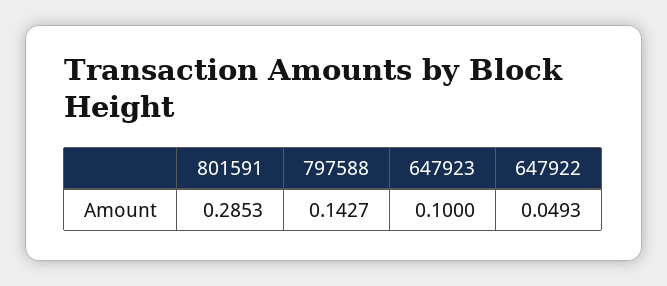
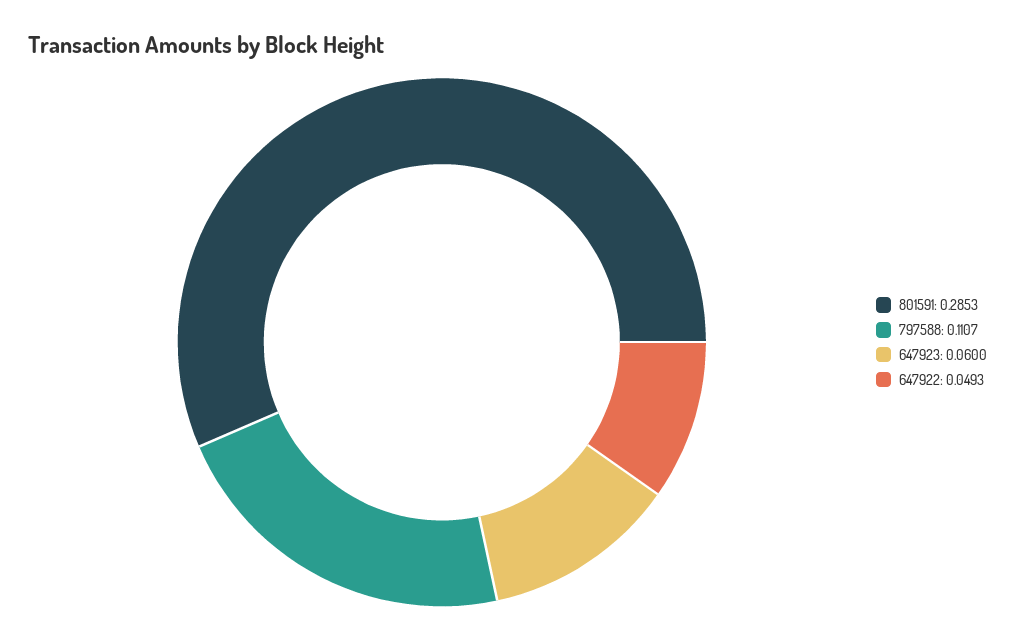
797588: 0.1427 -> 0.1107
647923: 0.1 -> 0.06

